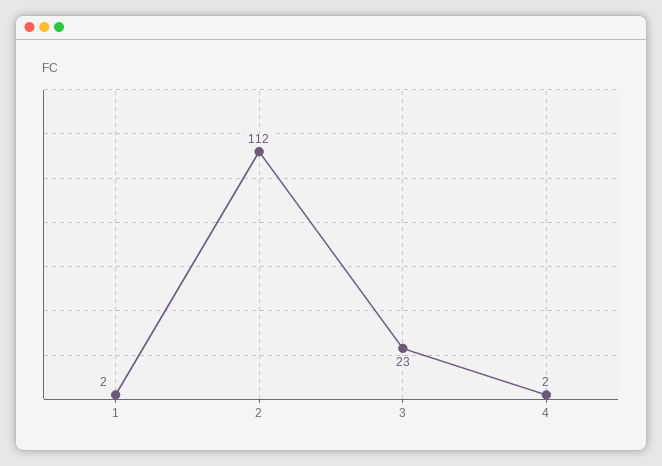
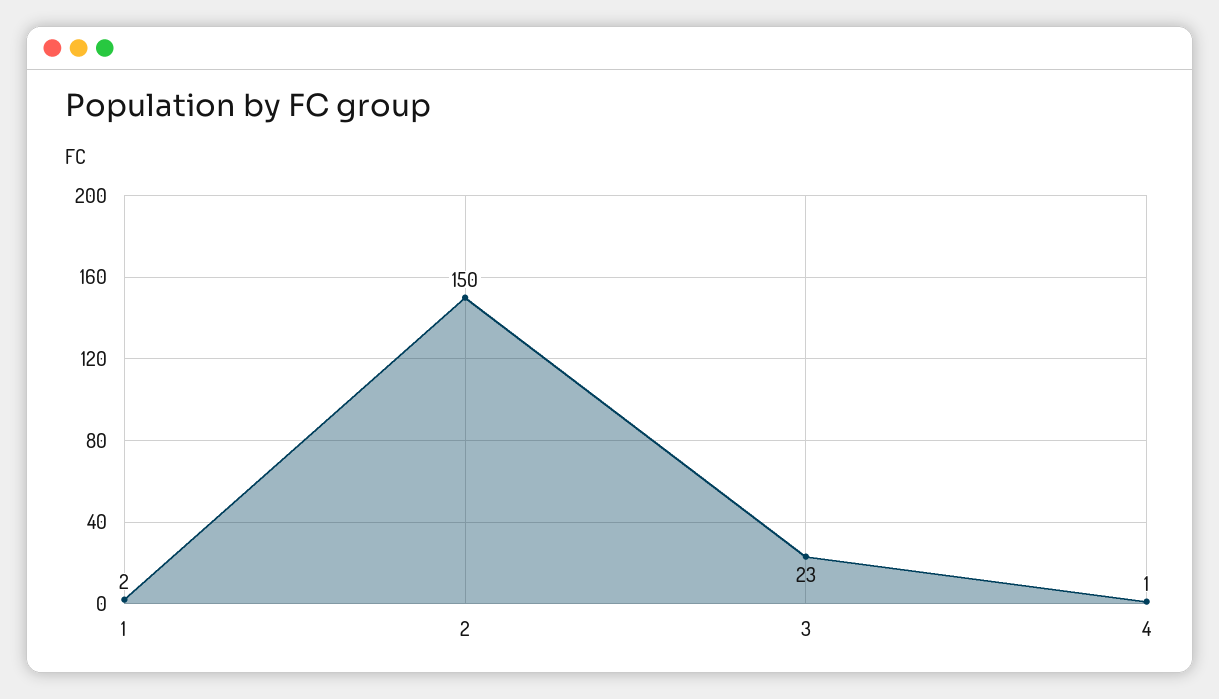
2: 112 -> 150
4: 2 -> 1

